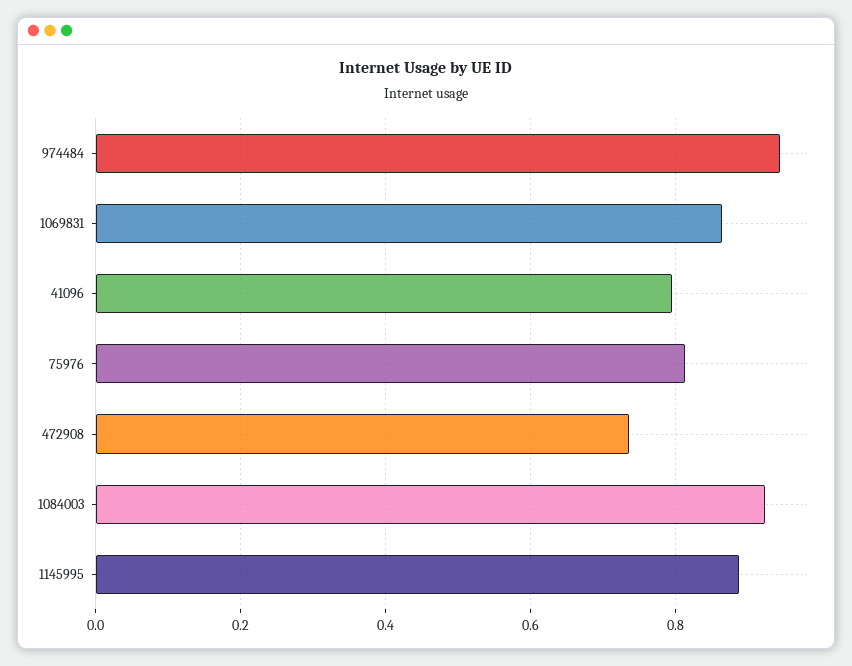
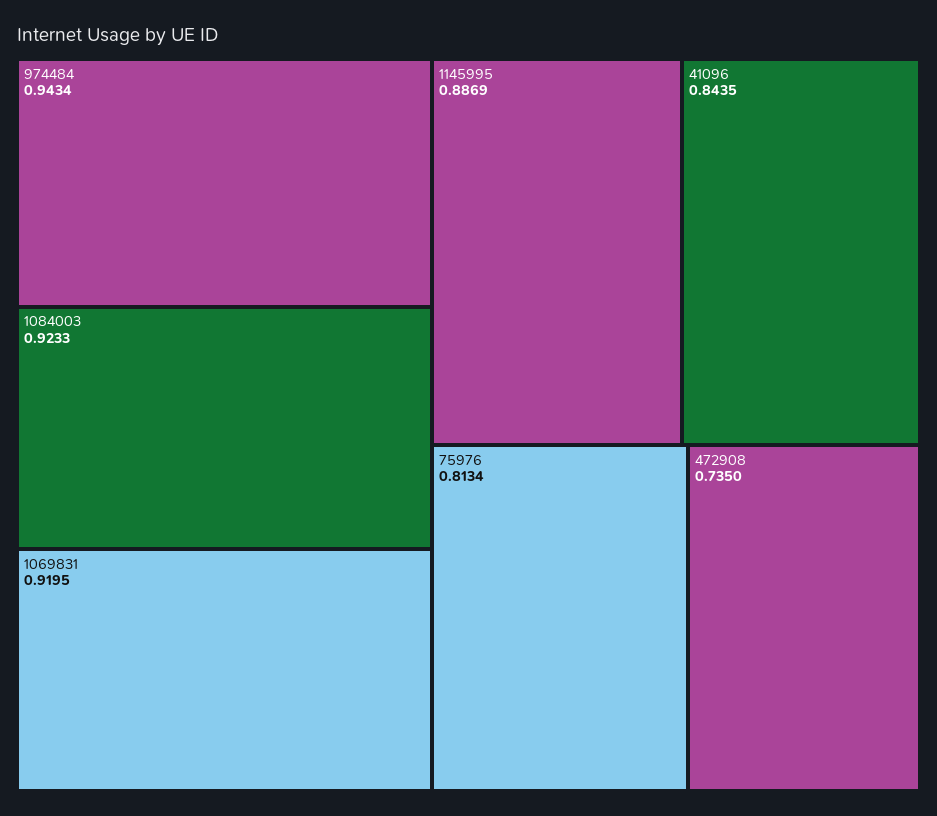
1069831: 0.86 -> 0.9195
41096: 0.8 -> 0.8435

